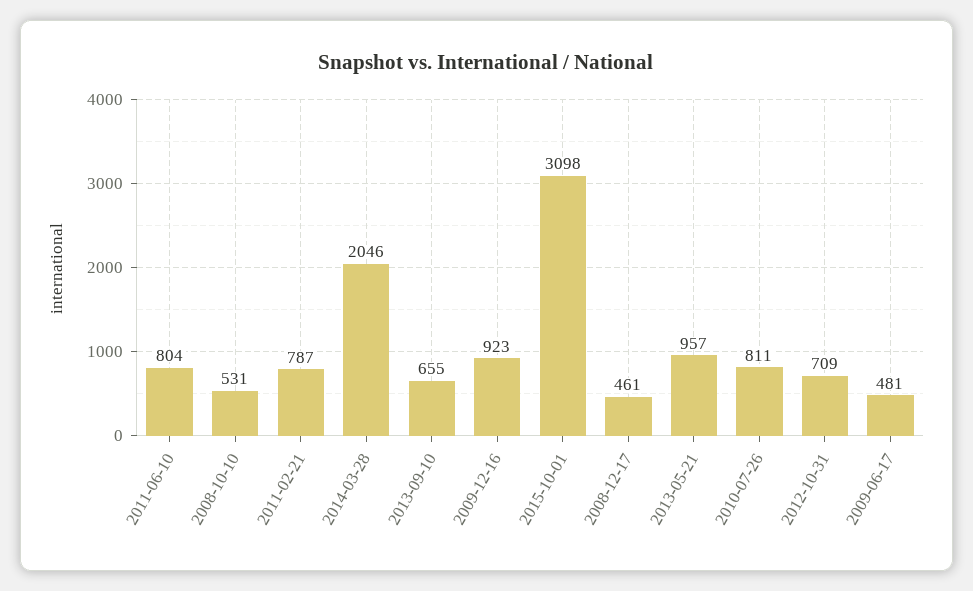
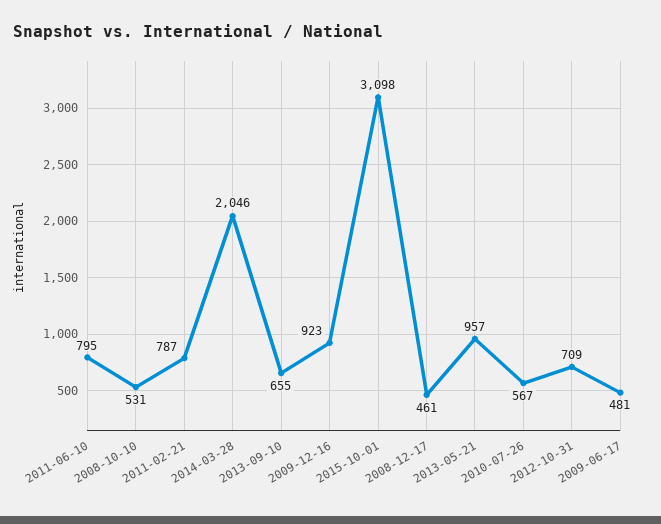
2011-06-10: 804 -> 795
2010-07-26: 811 -> 567

